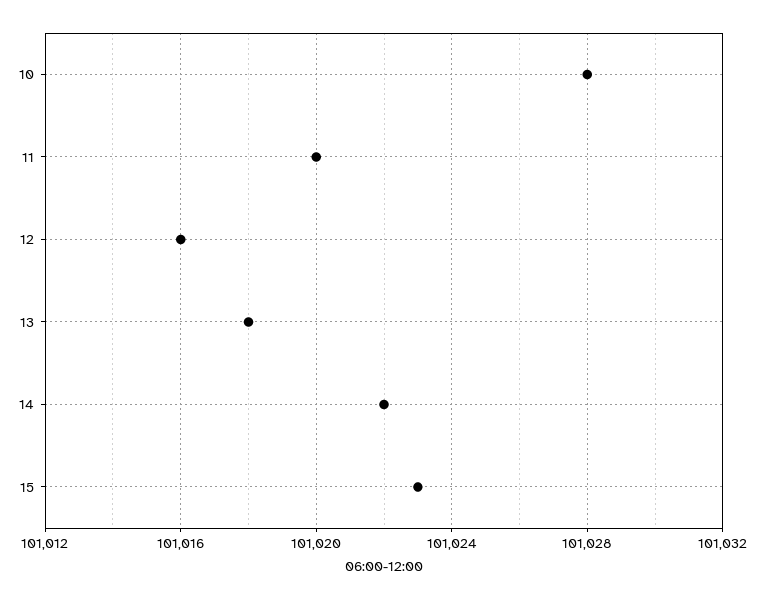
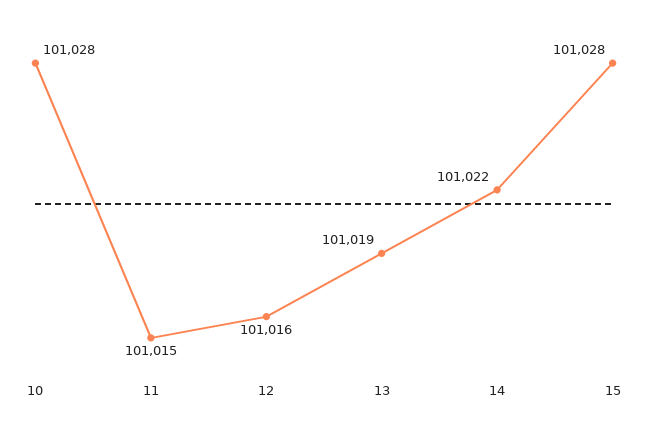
11: 101020 -> 101015
13: 101018 -> 101019
15: 101023 -> 101028

